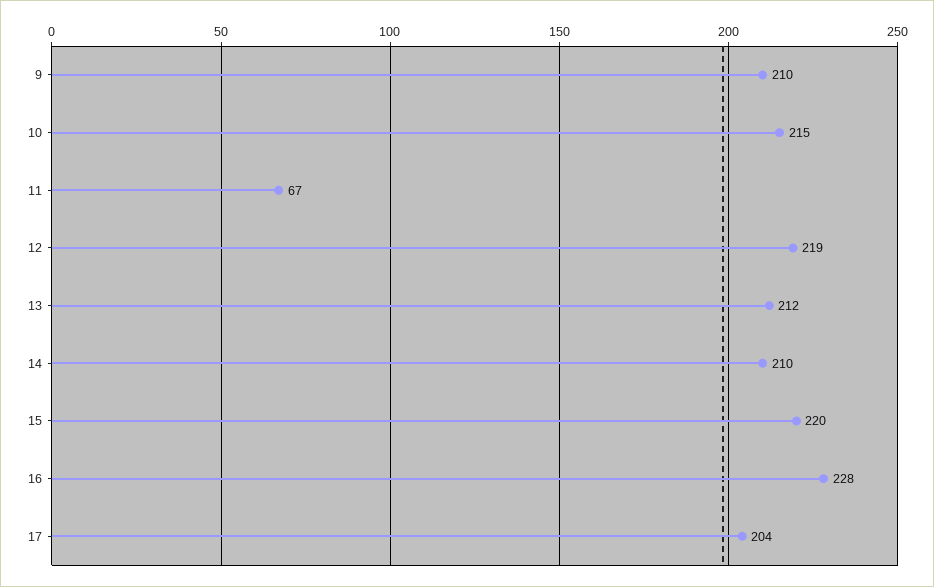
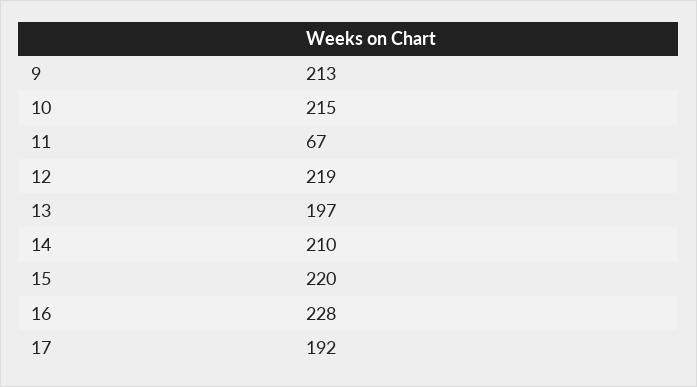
9: 210 -> 213
13: 212 -> 197
17: 204 -> 192

